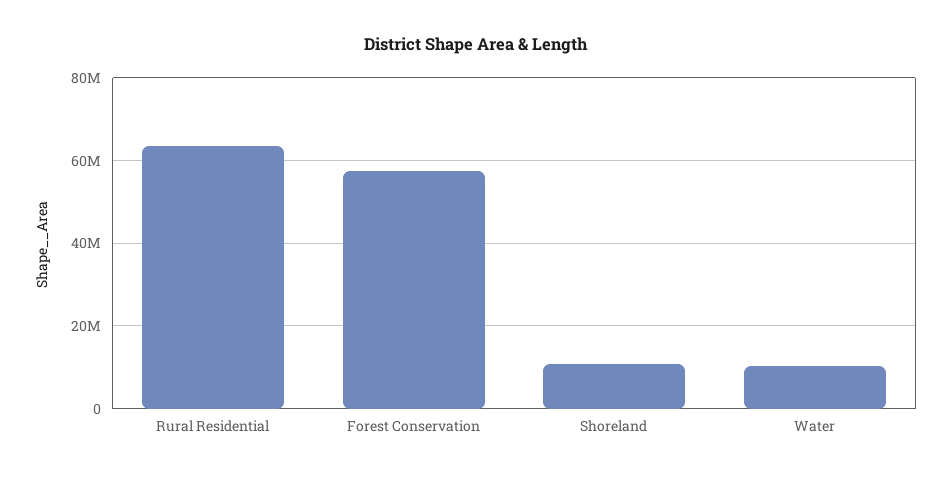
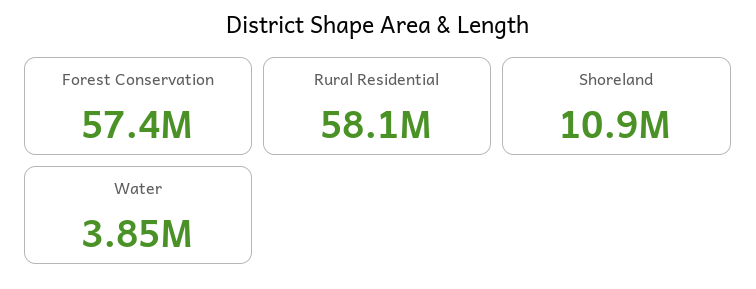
Rural Residential: 64000000 -> 58100000
Water: 10000000 -> 3850000

